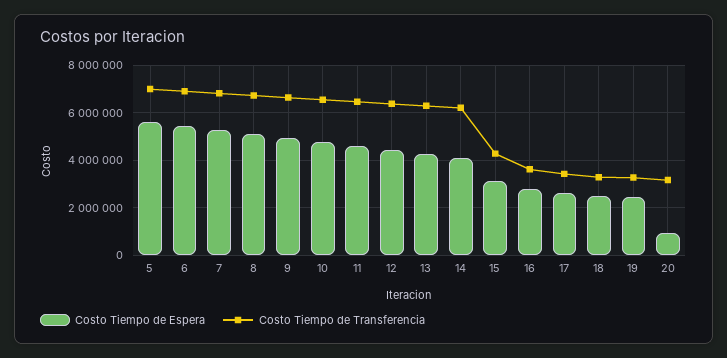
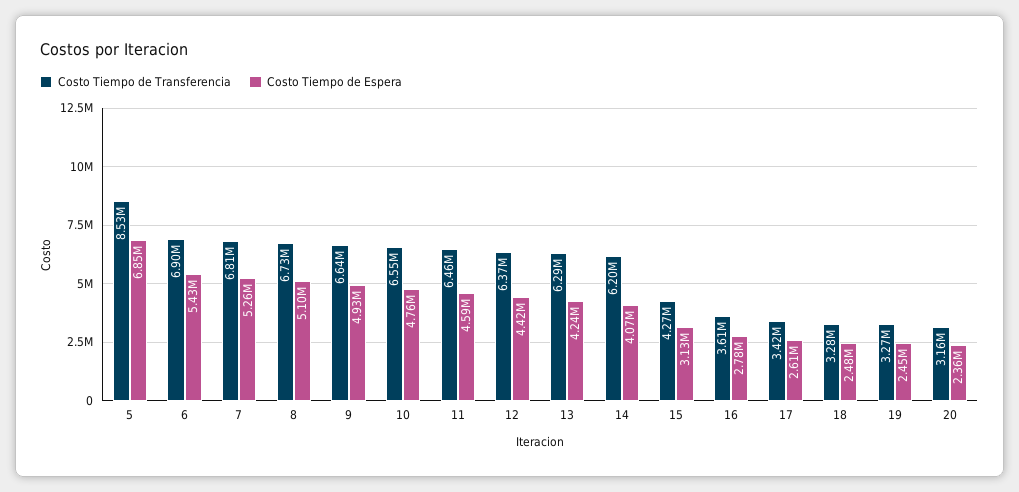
Costo Tiempo de Espera, 5: 5500000 -> 6850000
Costo Tiempo de Transferencia, 5: 7000000 -> 8530000
Costo Tiempo de Espera, 20: 1000000 -> 2360000

